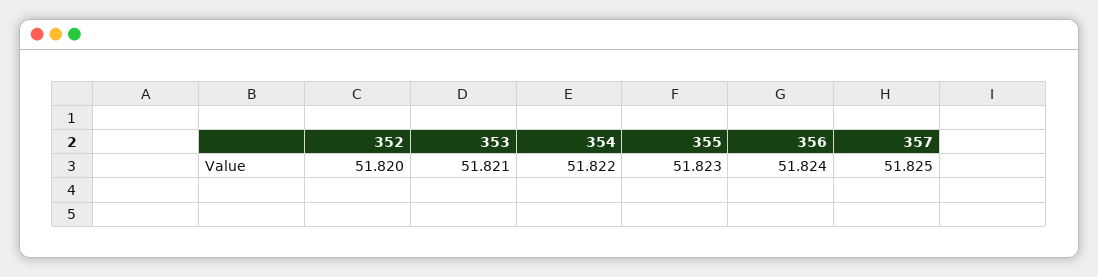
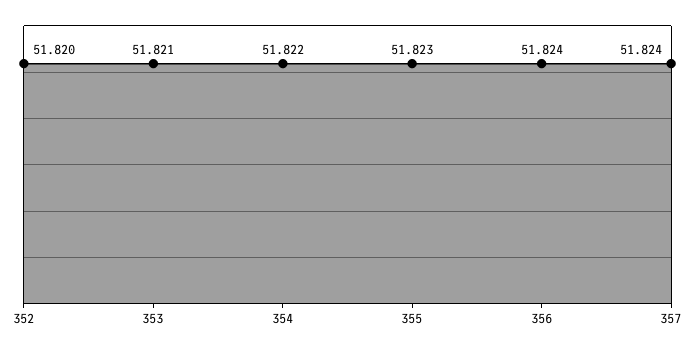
357: 51.825 -> 51.824

